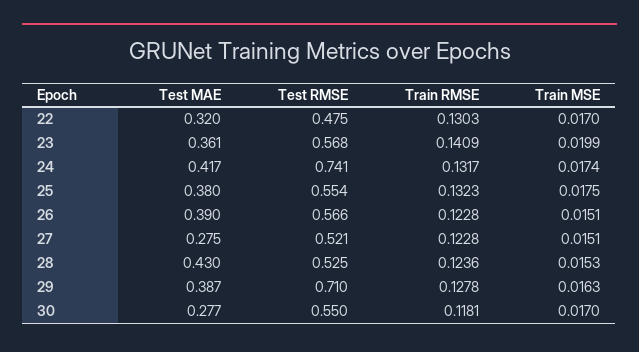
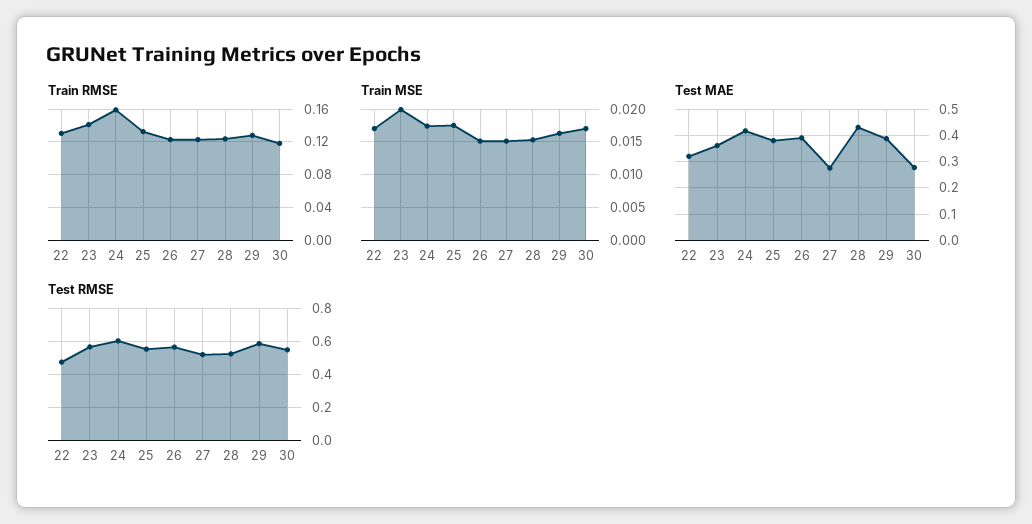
Test RMSE, 24: 0.741 -> 0.6
Train RMSE, 24: 0.1317 -> 0.16
Test RMSE, 29: 0.71 -> 0.6

